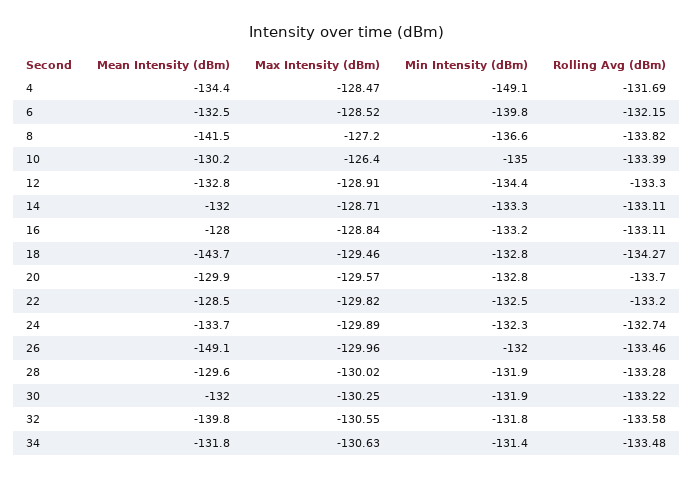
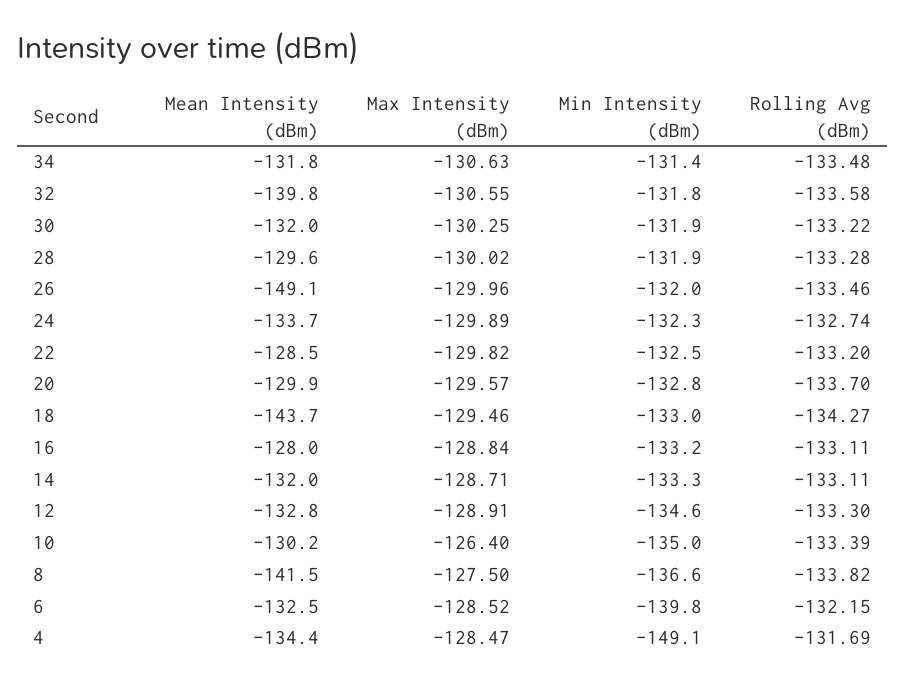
Max Intensity (dBm), 8: -127.2 -> -127.5
Min Intensity (dBm), 12: -134.4 -> -134.6
Min Intensity (dBm), 18: -132.8 -> -133

